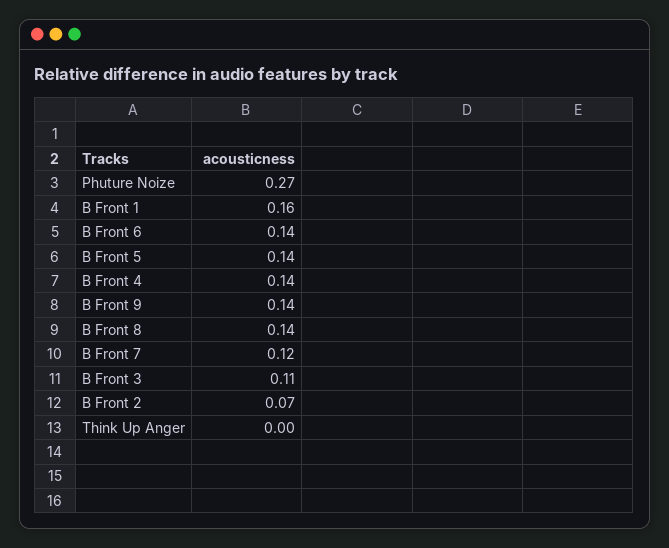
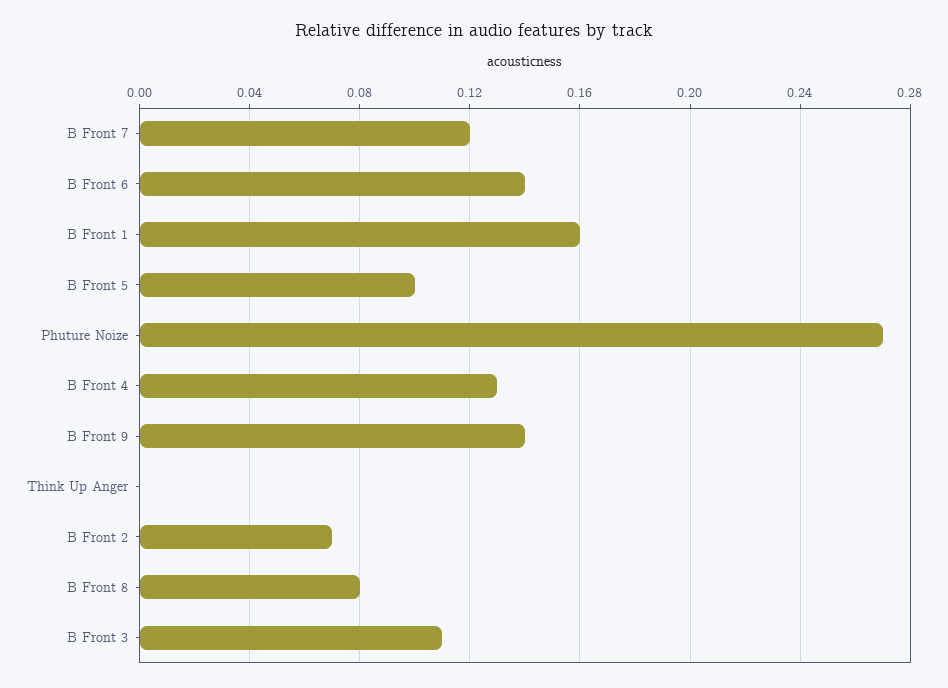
B Front 5: 0.14 -> 0.1
B Front 4: 0.14 -> 0.13
B Front 8: 0.14 -> 0.08

